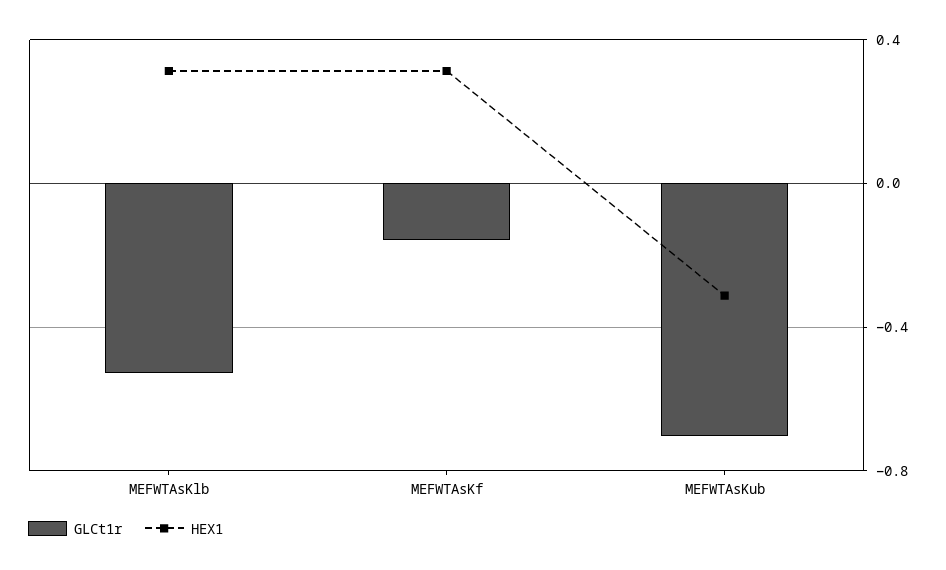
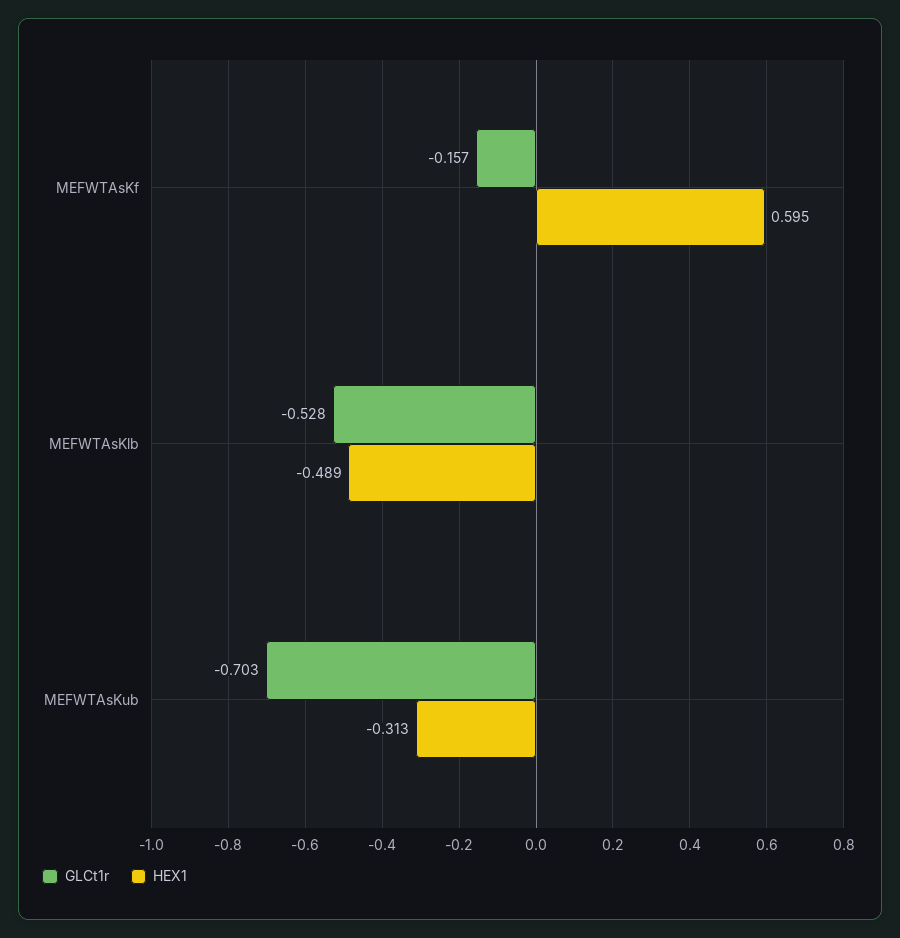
HEX1, MEFWTAsKlb: 0.3 -> -0.489
HEX1, MEFWTAsKf: 0.3 -> 0.595

